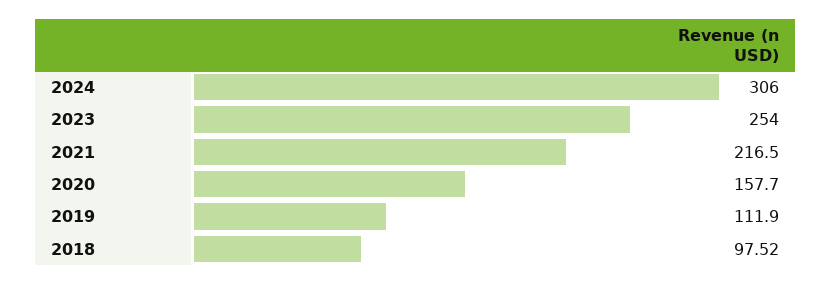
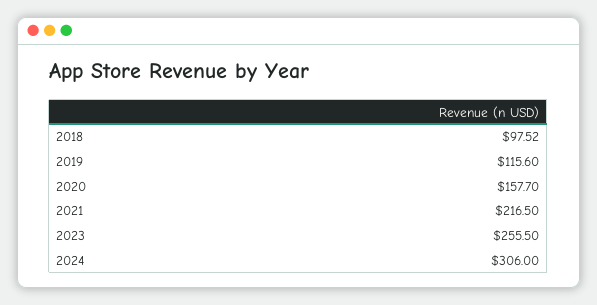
2023: 254 -> 255.5
2019: 111.9 -> 115.6

